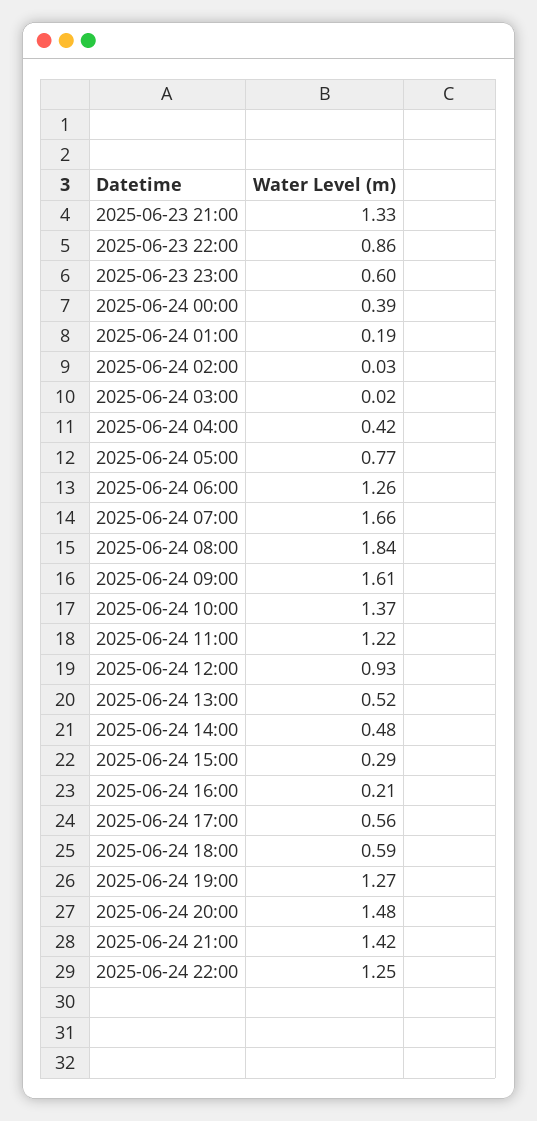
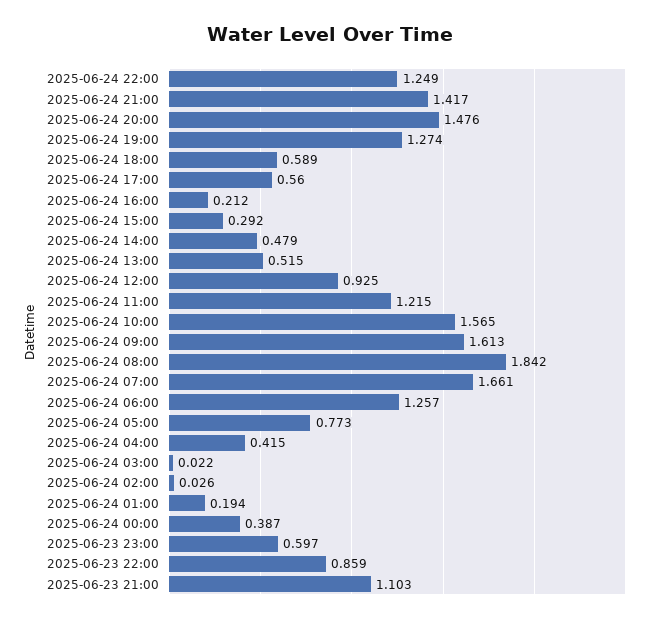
2025-06-23 21:00: 1.33 -> 1.103
2025-06-24 10:00: 1.37 -> 1.565

